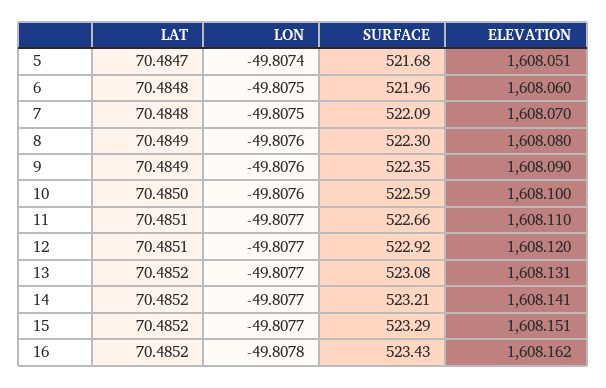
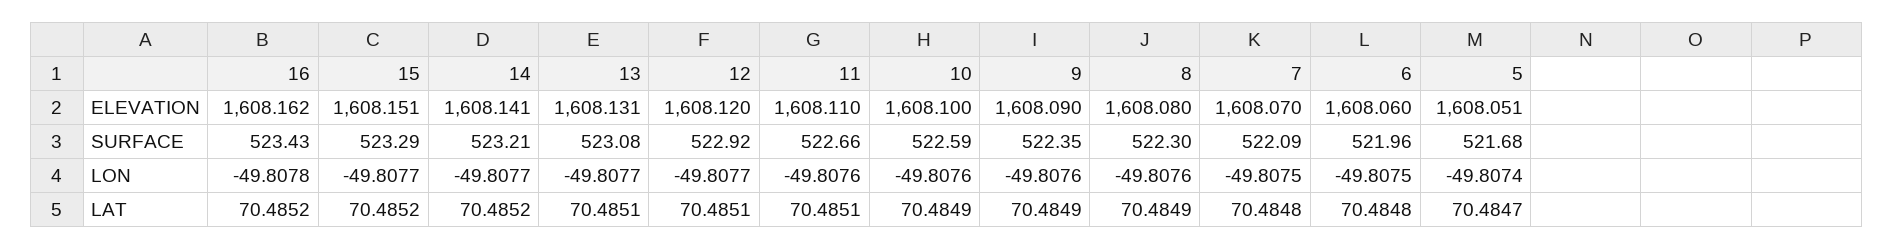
LAT, 10: 70.485 -> 70.4849
LON, 11: -49.8077 -> -49.8076
LAT, 13: 70.4852 -> 70.4851

